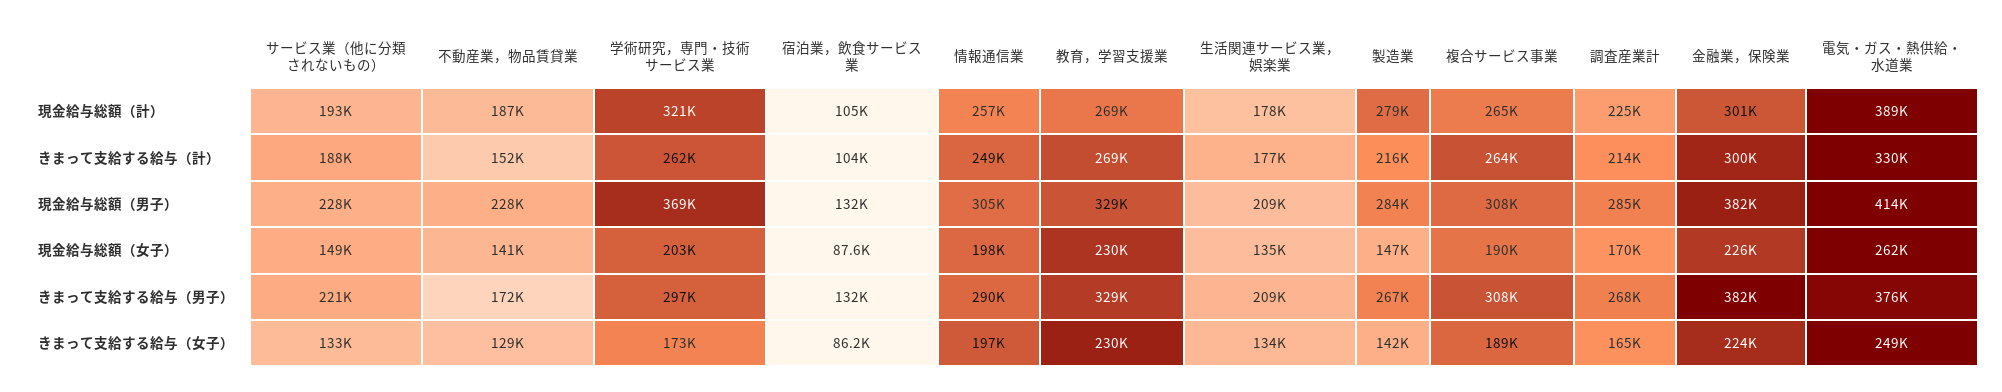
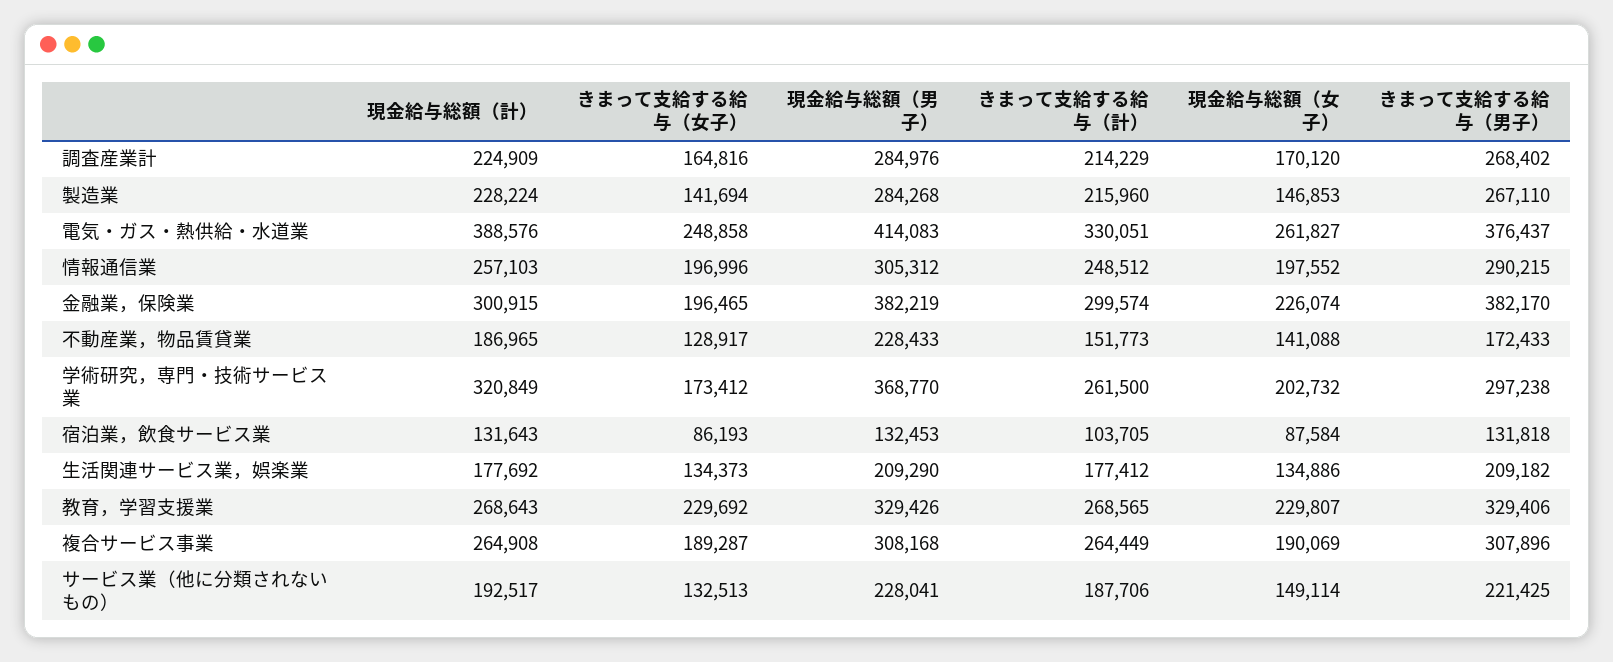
宿泊業，飲食サービス業, 現金給与総額（計）: 105000 -> 131643
製造業, 現金給与総額（計）: 279000 -> 228224
金融業，保険業, きまって支給する給与（女子）: 224000 -> 196465

